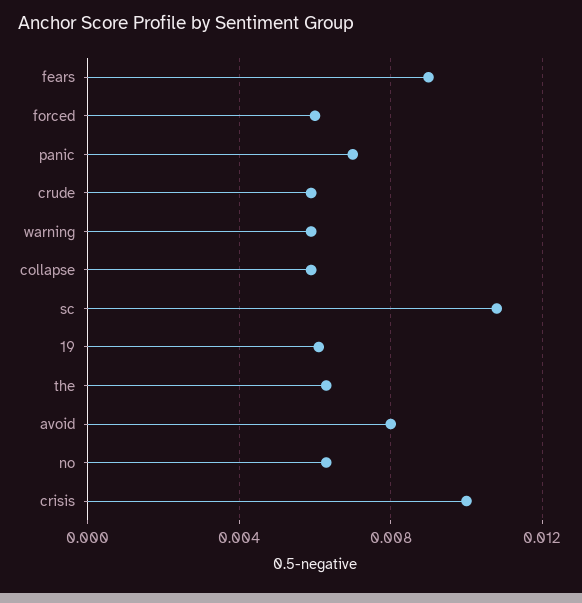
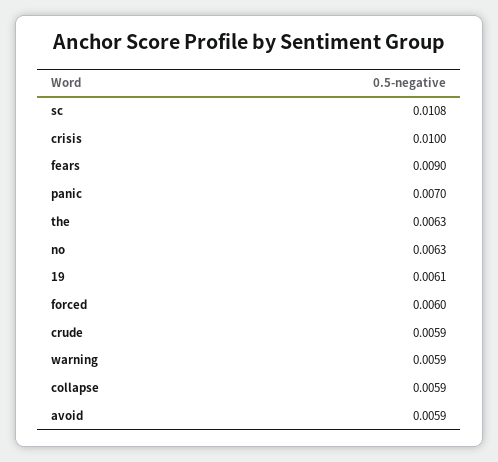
avoid: 0.008 -> 0.0059

